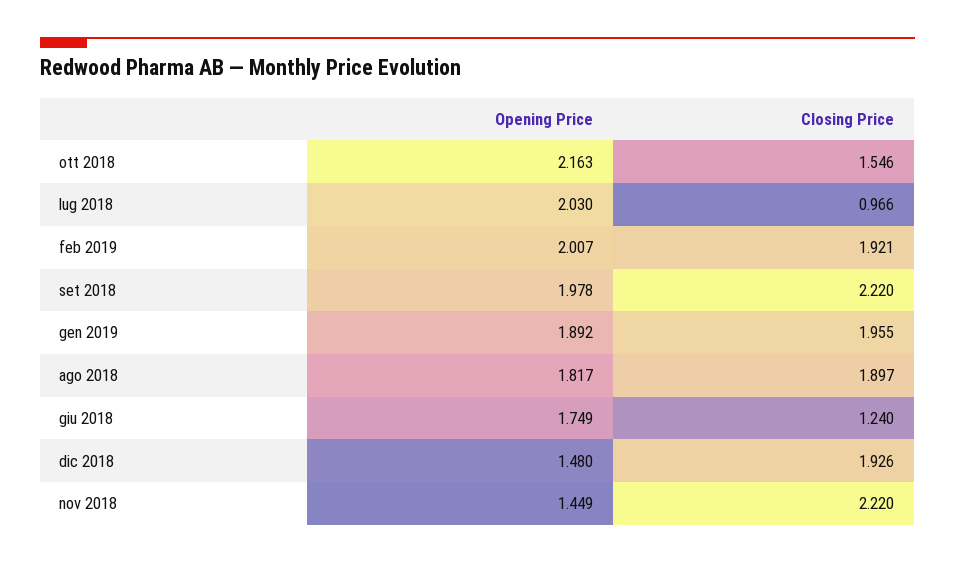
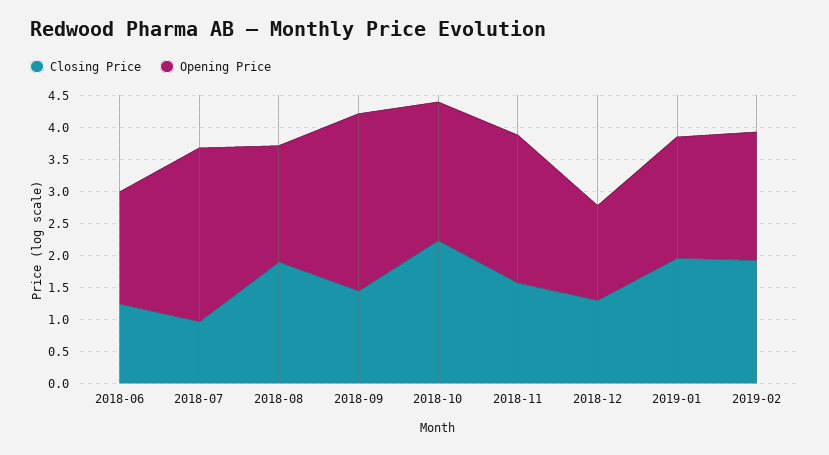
Closing Price, ott 2018: 1.546 -> 2.25
Opening Price, lug 2018: 2.03 -> 2.75
Opening Price, set 2018: 1.978 -> 2.75
Closing Price, set 2018: 2.22 -> 1.5
Closing Price, dic 2018: 1.926 -> 1.25
Opening Price, nov 2018: 1.449 -> 2.25
Closing Price, nov 2018: 2.22 -> 1.5

